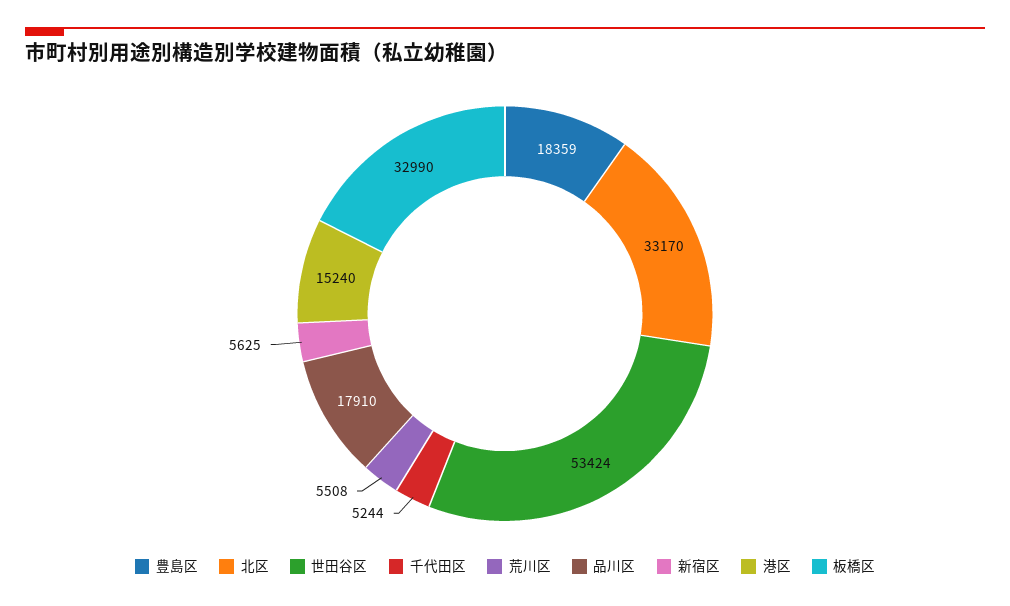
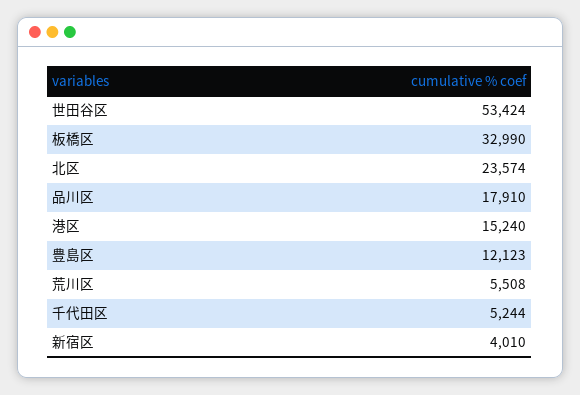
豊島区: 18359 -> 12123
北区: 33170 -> 23574
新宿区: 5625 -> 4010

